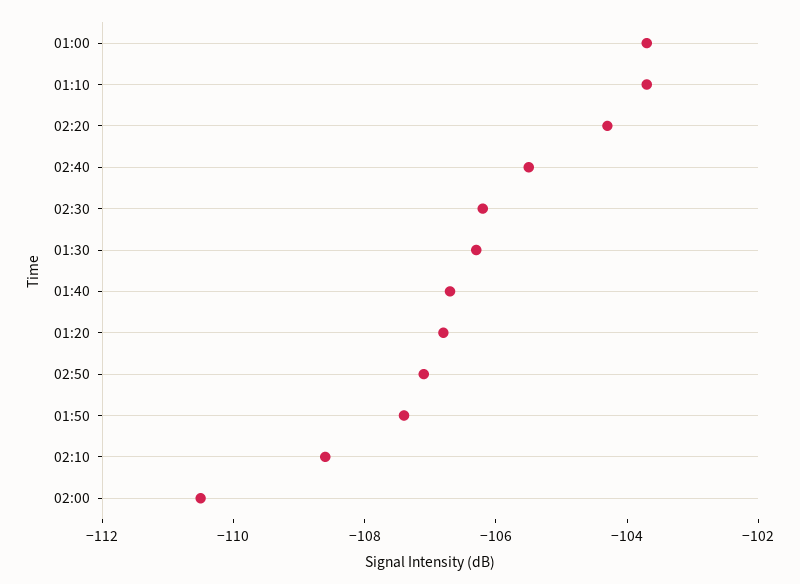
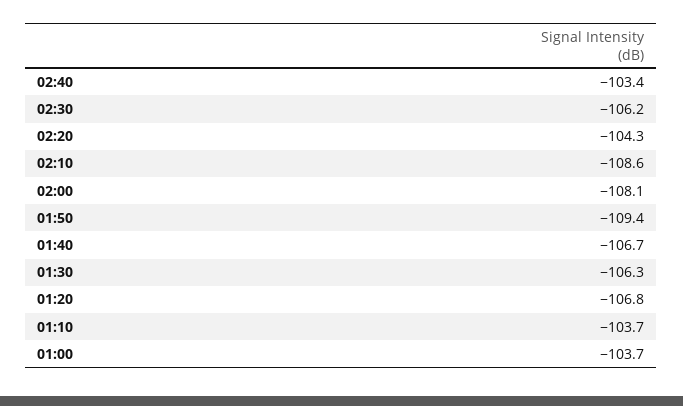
02:40: -105.5 -> -103.4
02:50: -107 -> none
01:50: -107.5 -> -109.4
02:00: -110.5 -> -108.1

